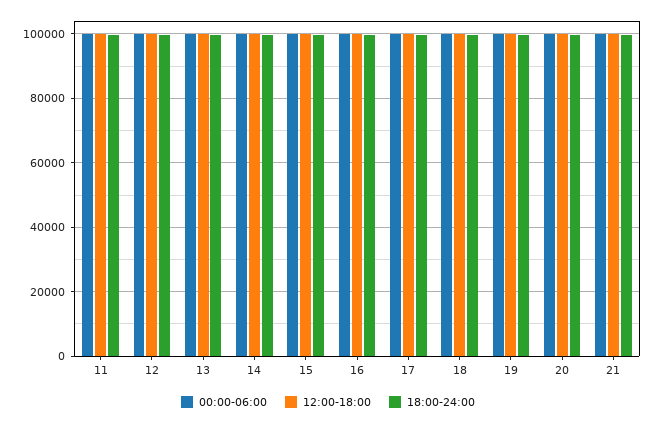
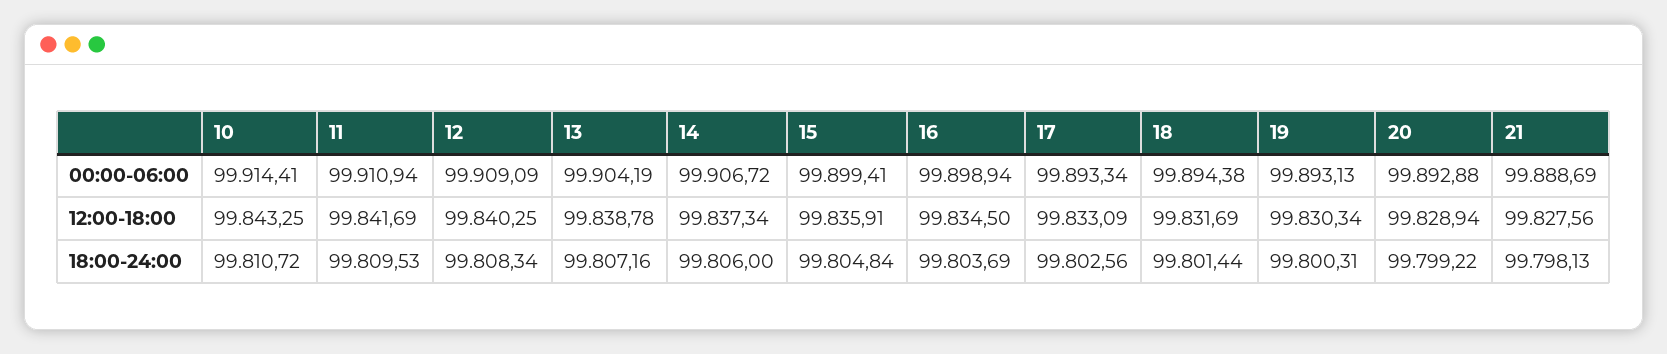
00:00-06:00, 10: none -> 99914.41
12:00-18:00, 10: none -> 99843.25
18:00-24:00, 10: none -> 99810.72

